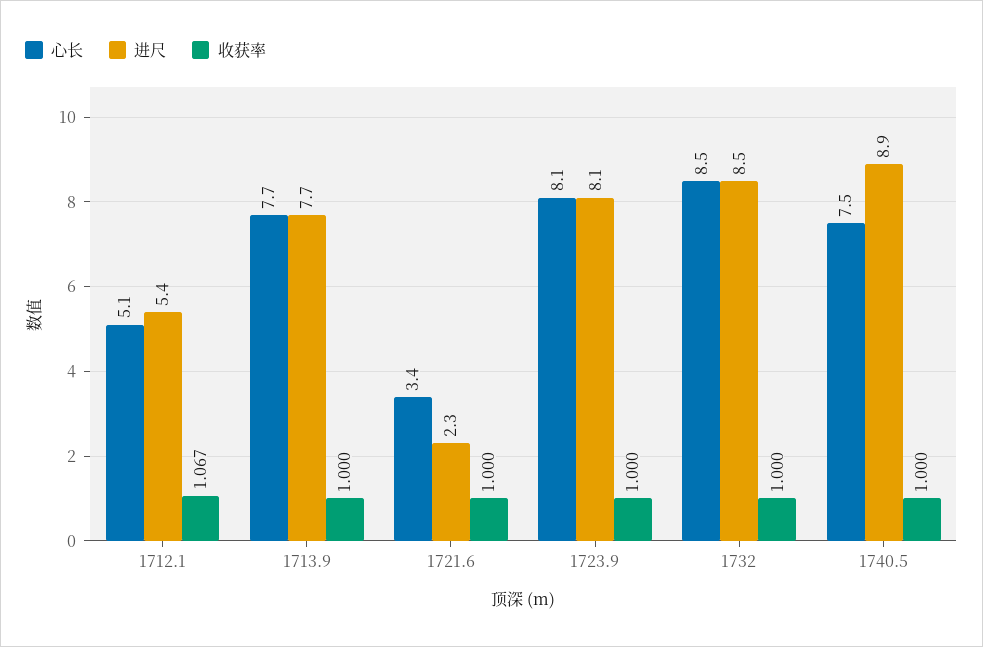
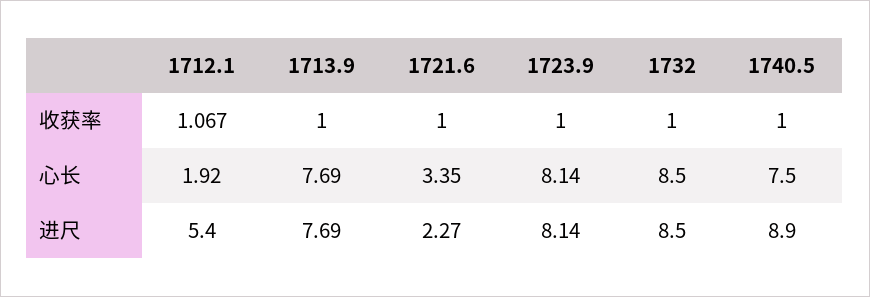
心长, 1712.1: 5.1 -> 1.92

